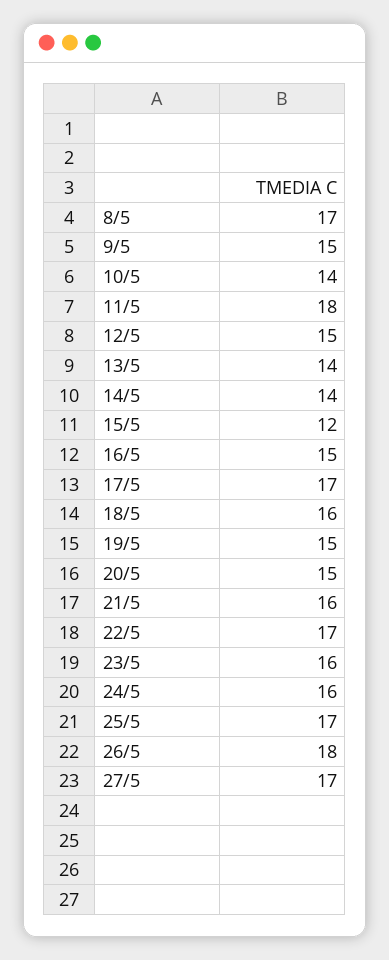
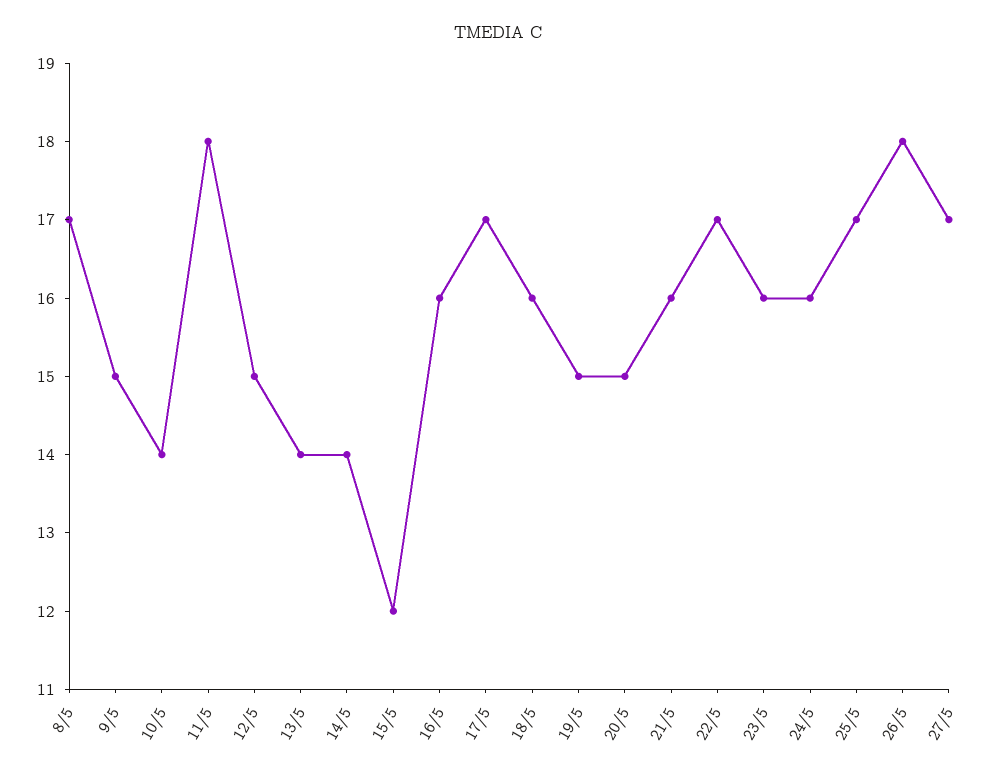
16/5: 15 -> 16

